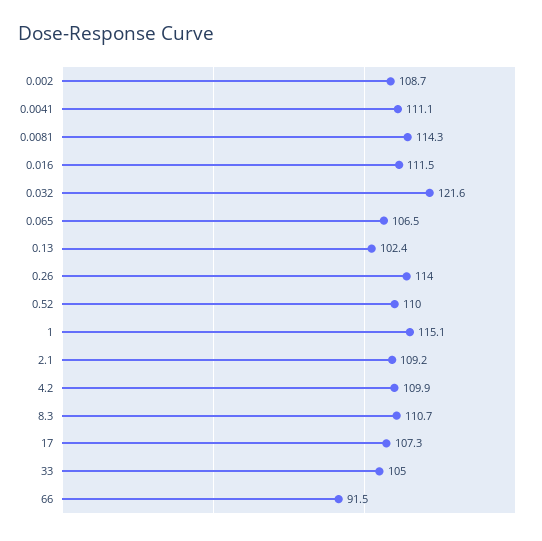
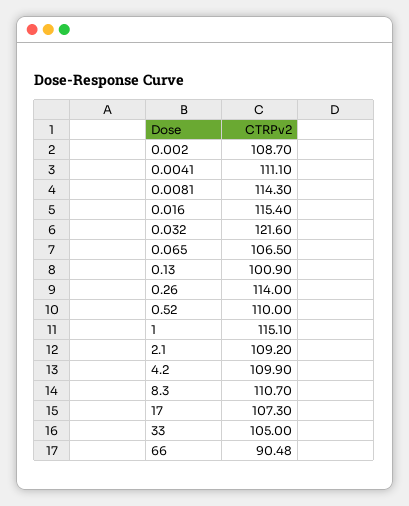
0.016: 111.5 -> 115.4
0.13: 102.4 -> 100.9
66: 91.5 -> 90.48

